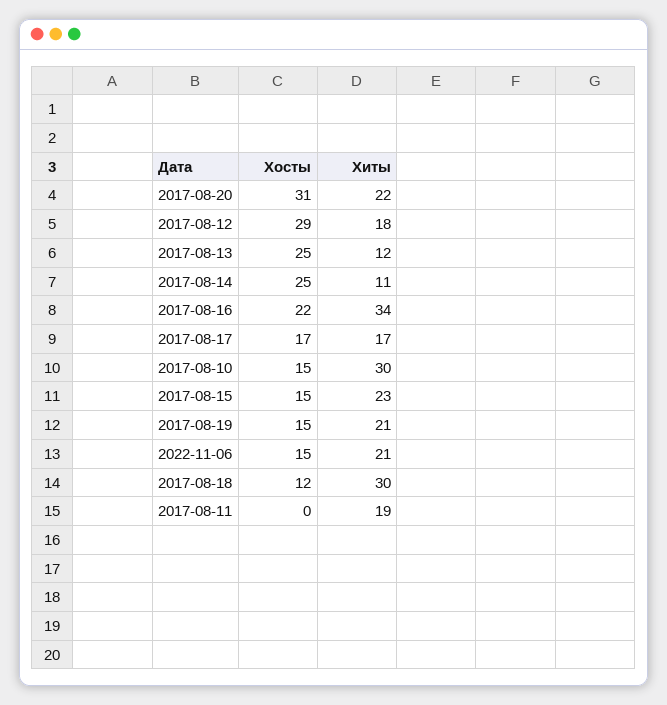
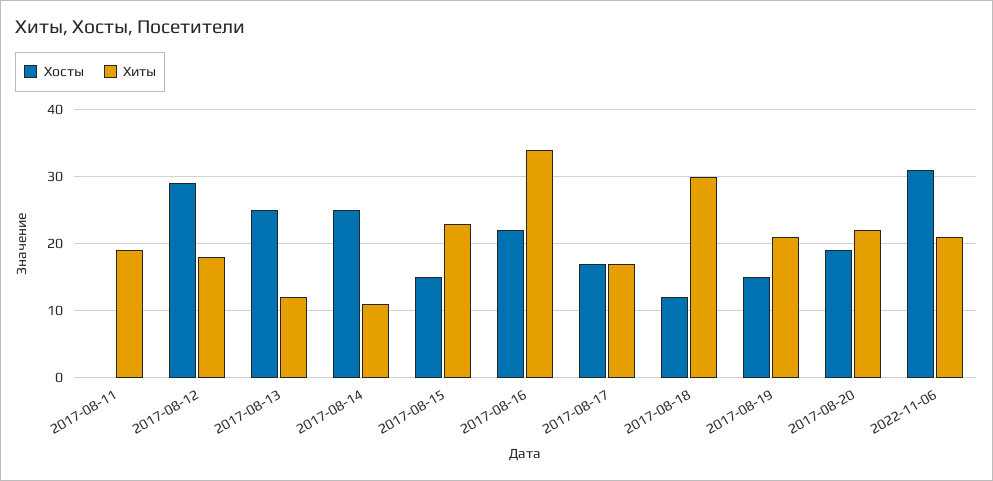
Хосты, 2017-08-20: 31 -> 19
Хосты, 2017-08-10: 15 -> none
Хиты, 2017-08-10: 30 -> none
Хосты, 2022-11-06: 15 -> 31

